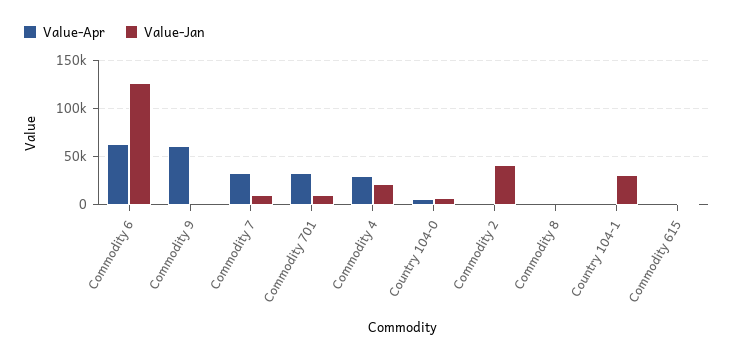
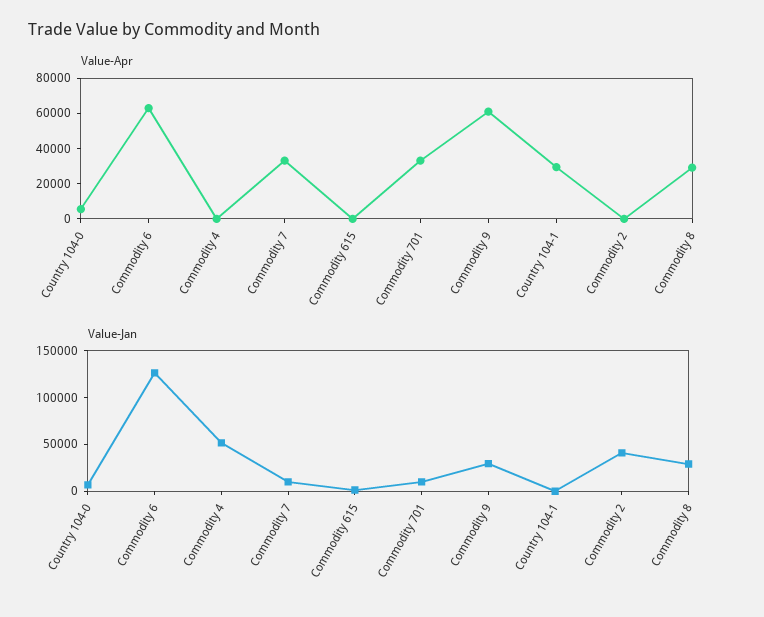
Value-Jan, Commodity 9: 0 -> 30000
Value-Apr, Commodity 4: 30000 -> 0
Value-Jan, Commodity 4: 20000 -> 50000
Value-Apr, Commodity 8: 0 -> 30000
Value-Jan, Commodity 8: 0 -> 30000
Value-Apr, Country 104-1: 0 -> 30000
Value-Jan, Country 104-1: 30000 -> 0

